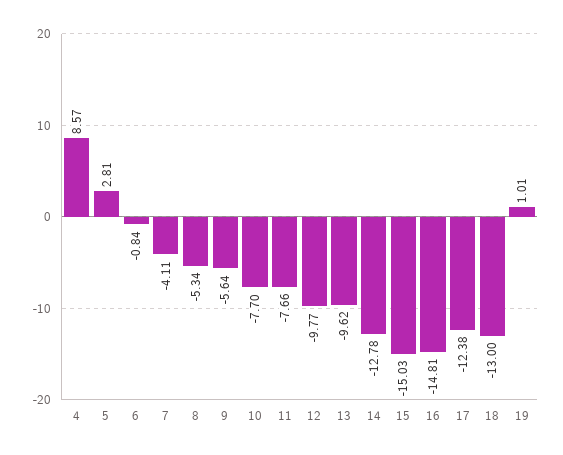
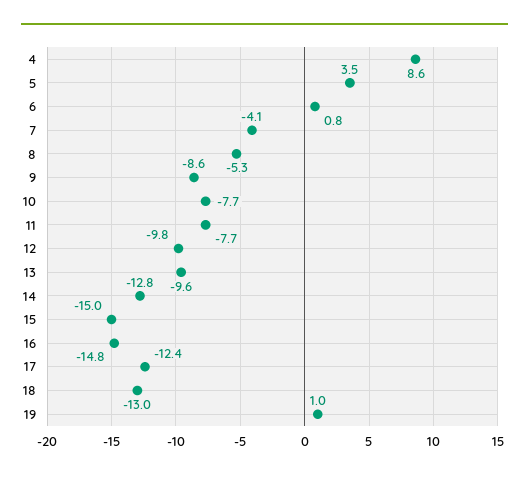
5: 2.81 -> 3.5
6: -0.84 -> 0.8
9: -5.64 -> -8.6

